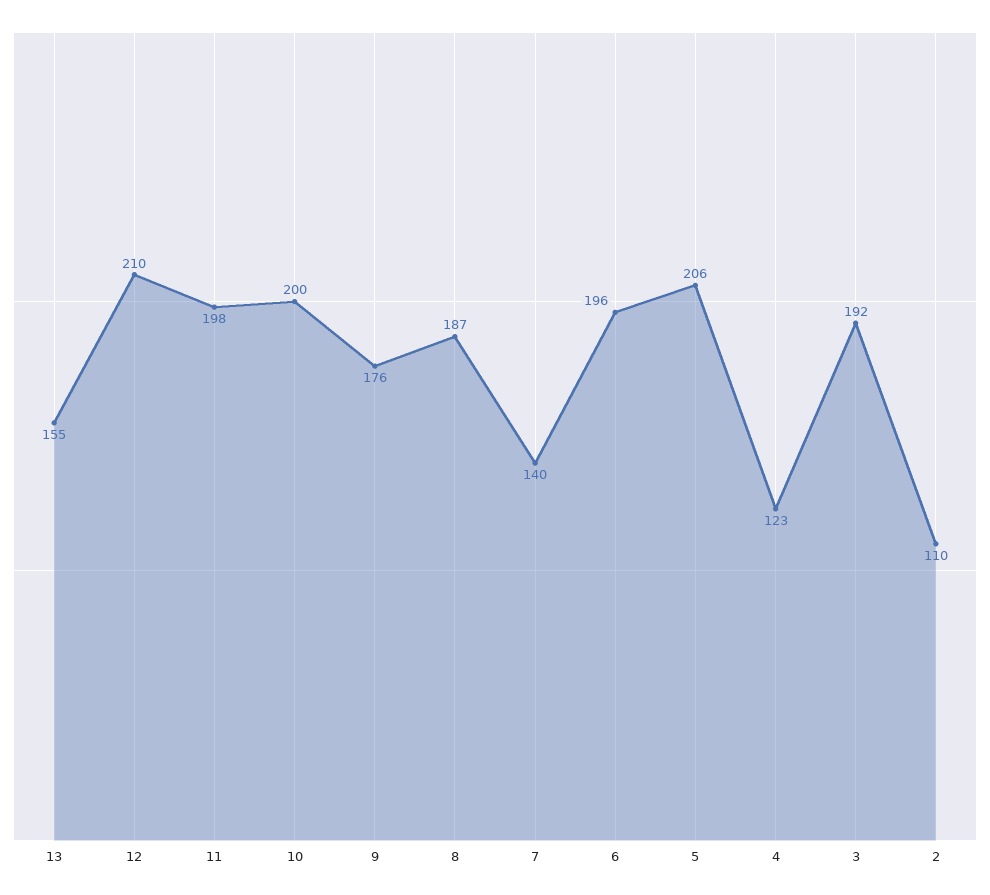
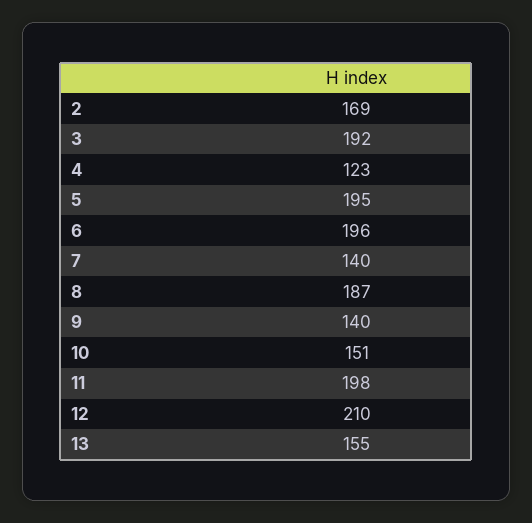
10: 200 -> 151
9: 176 -> 140
5: 206 -> 195
2: 110 -> 169

